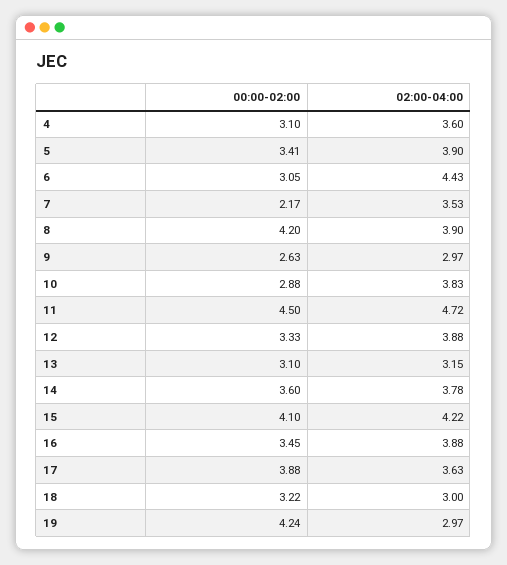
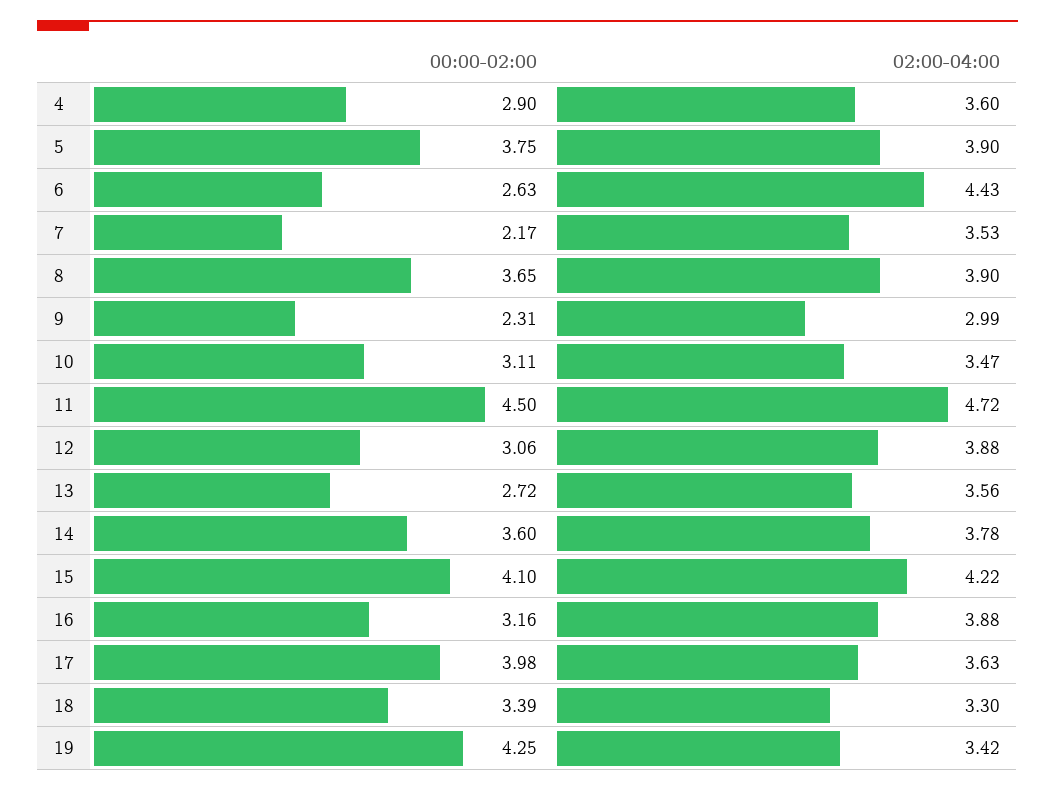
00:00-02:00, 4: 3.1 -> 2.9
00:00-02:00, 5: 3.41 -> 3.75
00:00-02:00, 6: 3.05 -> 2.63
00:00-02:00, 8: 4.2 -> 3.65
00:00-02:00, 9: 2.63 -> 2.31
02:00-04:00, 9: 2.97 -> 2.99
00:00-02:00, 10: 2.88 -> 3.11
02:00-04:00, 10: 3.83 -> 3.47
00:00-02:00, 12: 3.33 -> 3.06
00:00-02:00, 13: 3.1 -> 2.72
02:00-04:00, 13: 3.15 -> 3.56
00:00-02:00, 16: 3.45 -> 3.16
00:00-02:00, 17: 3.88 -> 3.98
00:00-02:00, 18: 3.22 -> 3.39
02:00-04:00, 18: 3 -> 3.3
00:00-02:00, 19: 4.24 -> 4.25
02:00-04:00, 19: 2.97 -> 3.42

